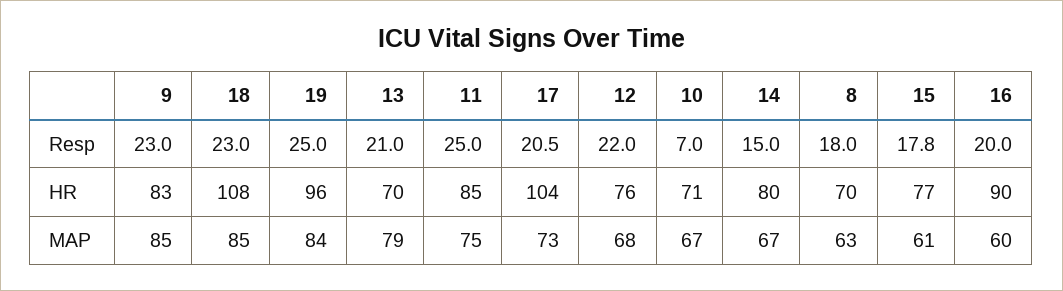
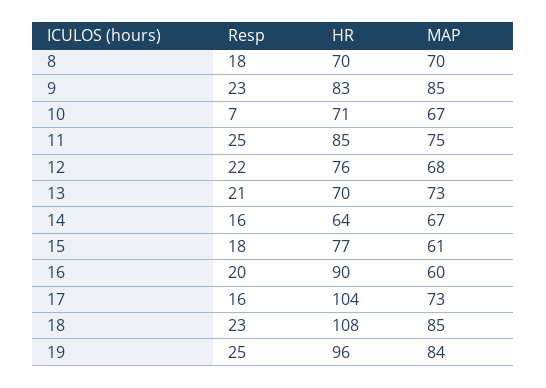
17, Resp: 20.5 -> 16
14, Resp: 15 -> 16
15, Resp: 17.8 -> 18
14, HR: 80 -> 64
13, MAP: 79 -> 73
8, MAP: 63 -> 70

